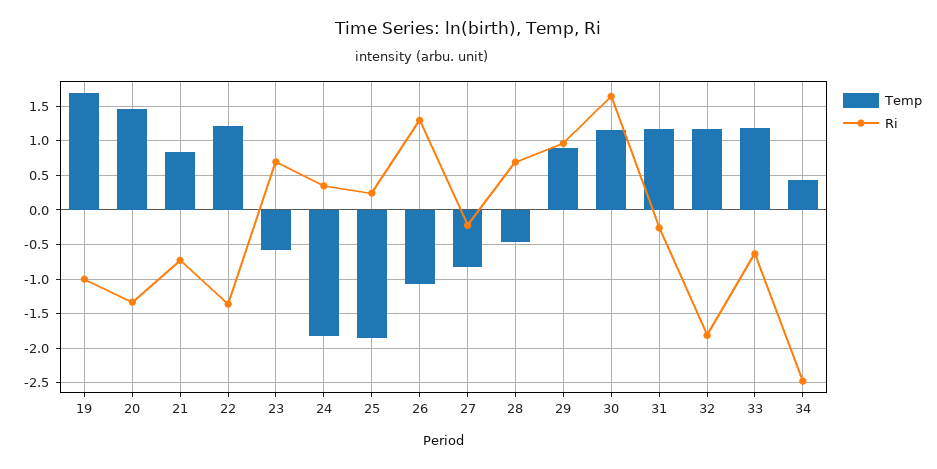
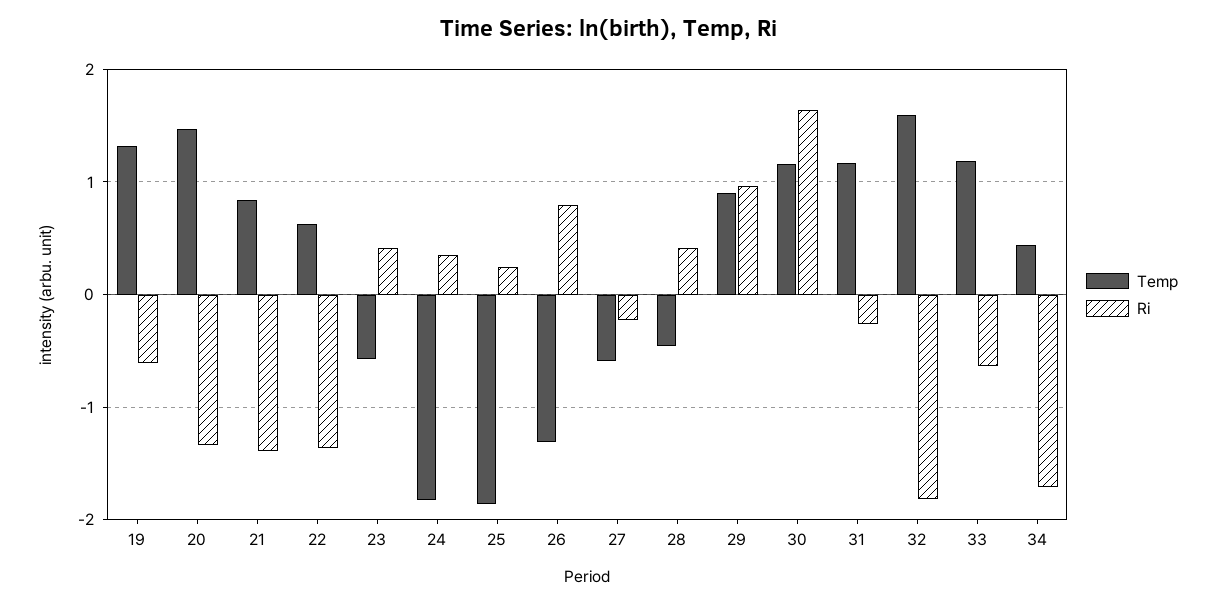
Temp, 19: 1.7 -> 1.3
Ri, 19: -1 -> -0.6
Ri, 21: -0.7 -> -1.4
Temp, 22: 1.2 -> 0.6
Ri, 23: 0.7 -> 0.4
Temp, 26: -1.1 -> -1.3
Ri, 26: 1.3 -> 0.8
Temp, 27: -0.8 -> -0.6
Ri, 28: 0.7 -> 0.4
Temp, 32: 1.2 -> 1.6
Ri, 34: -2.5 -> -1.7

